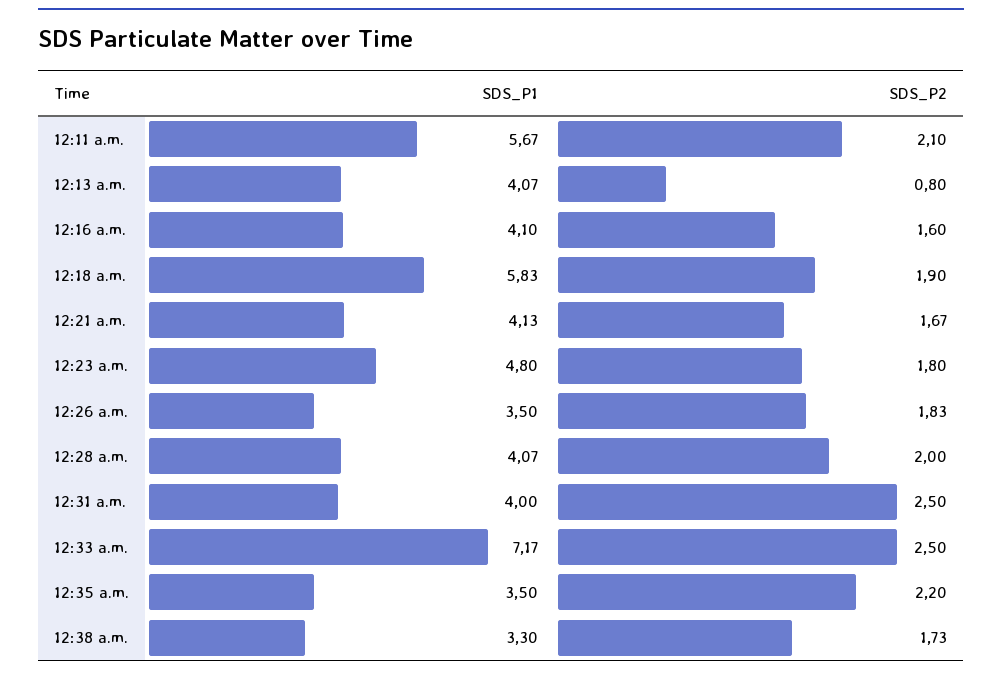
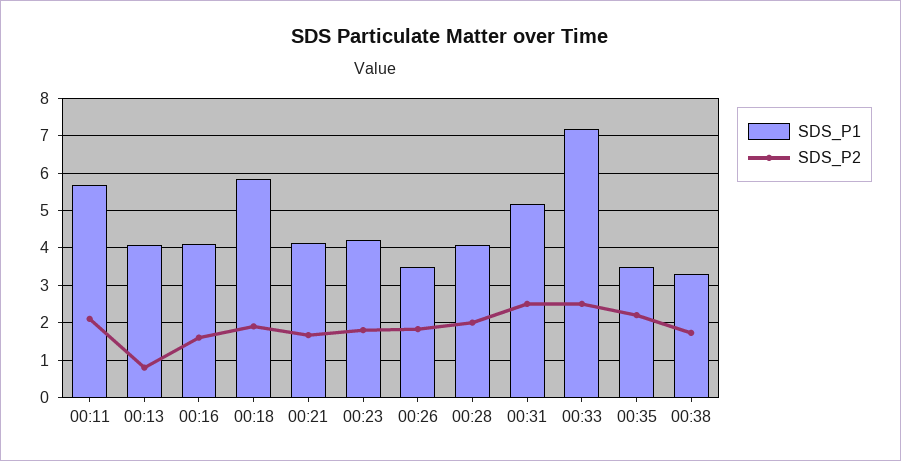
SDS_P1, 12:23 a.m.: 4.8 -> 4.2
SDS_P1, 12:31 a.m.: 4 -> 5.2

